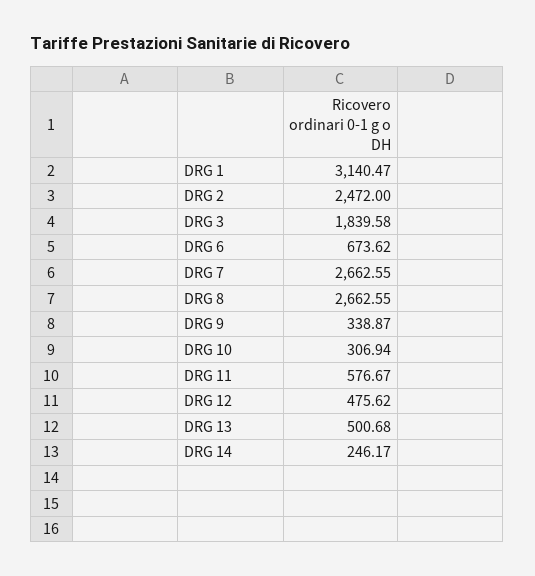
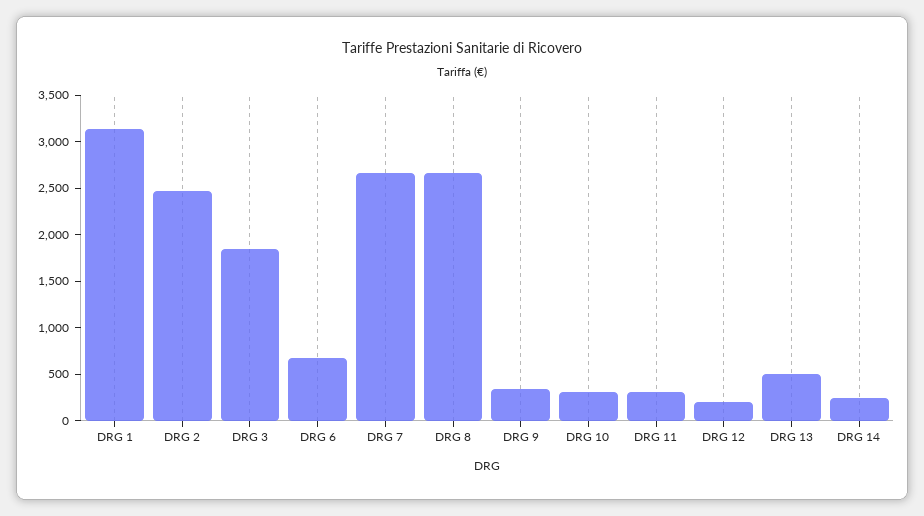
DRG 11: 576.67 -> 300
DRG 12: 475.62 -> 200

